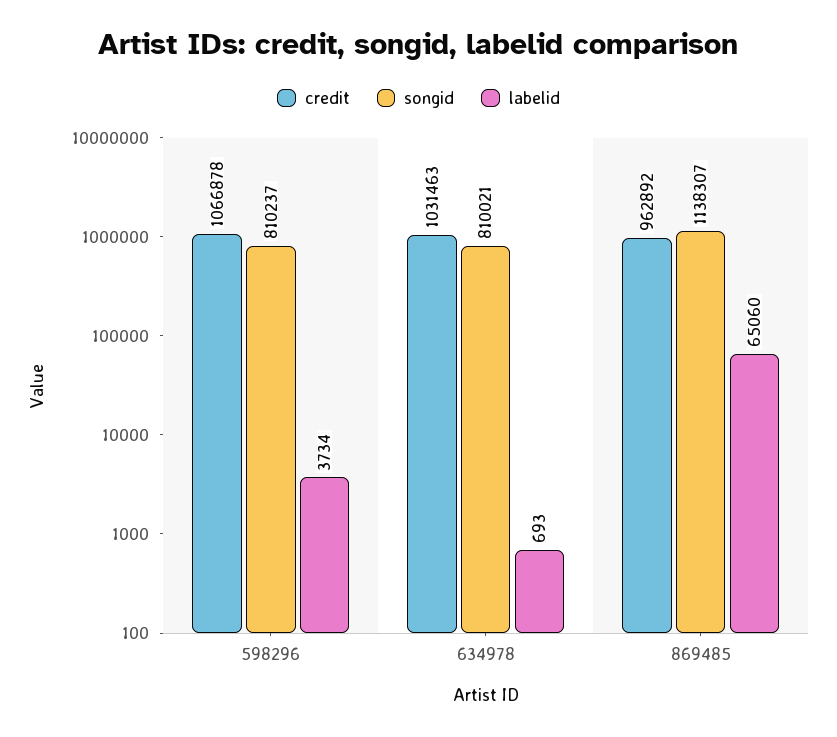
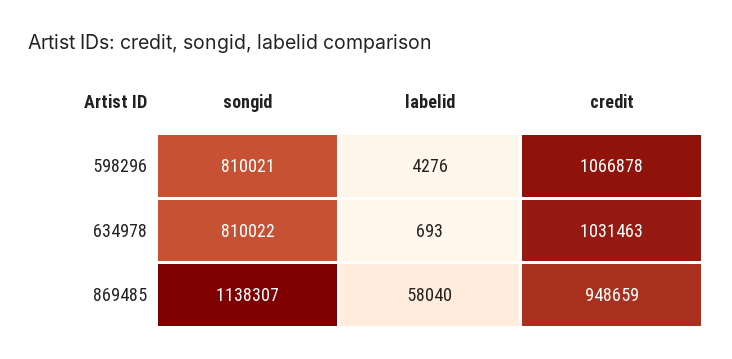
songid, 598296: 810237 -> 810021
labelid, 598296: 3734 -> 4276
songid, 634978: 810021 -> 810022
credit, 869485: 962892 -> 948659
labelid, 869485: 65060 -> 58040

